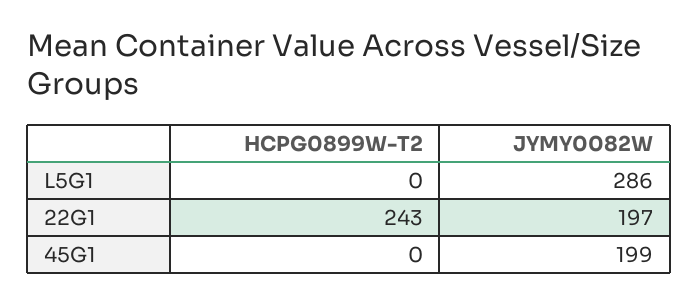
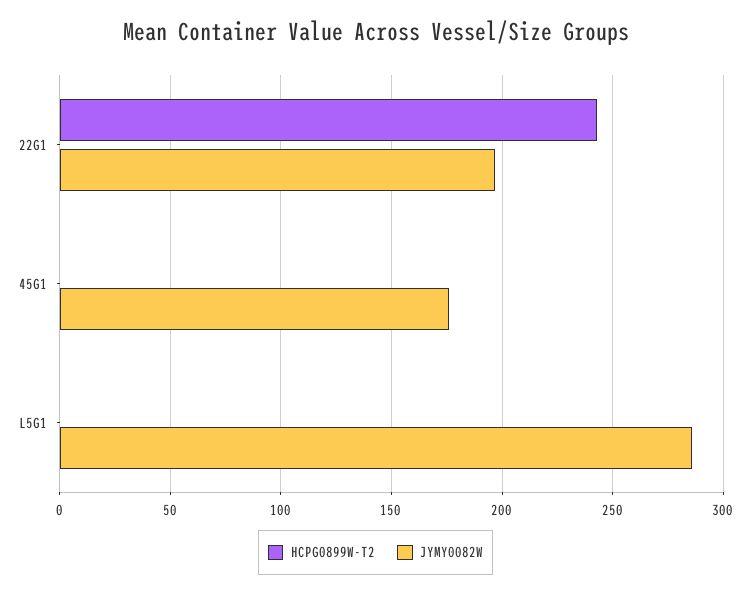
JYMY0082W, 45G1: 199 -> 175

